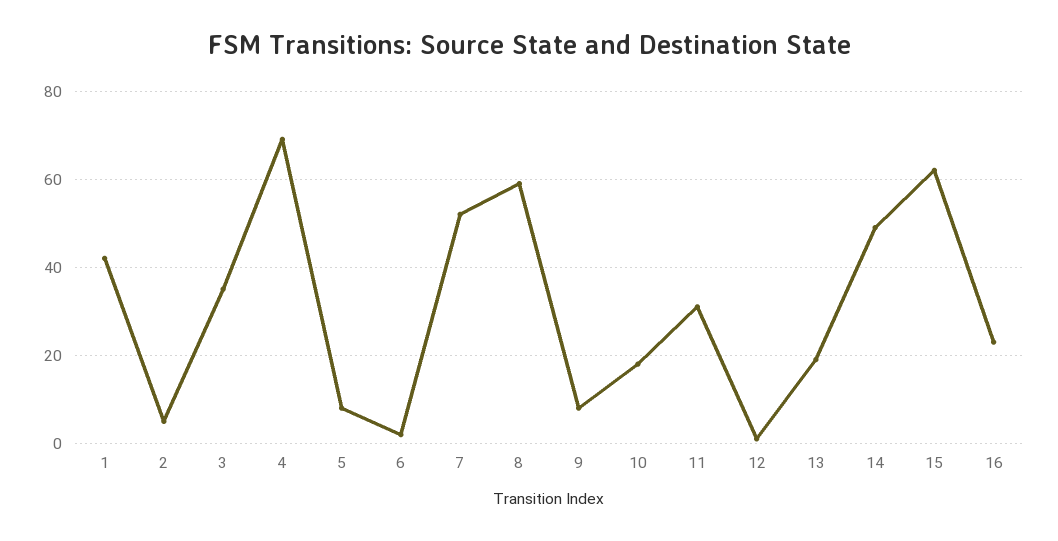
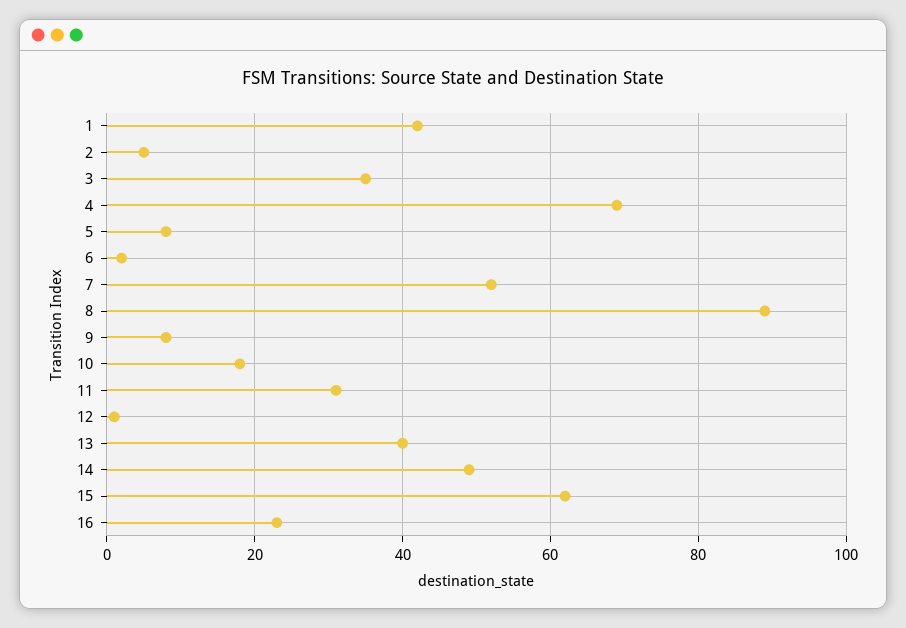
8: 60 -> 90
13: 20 -> 40

